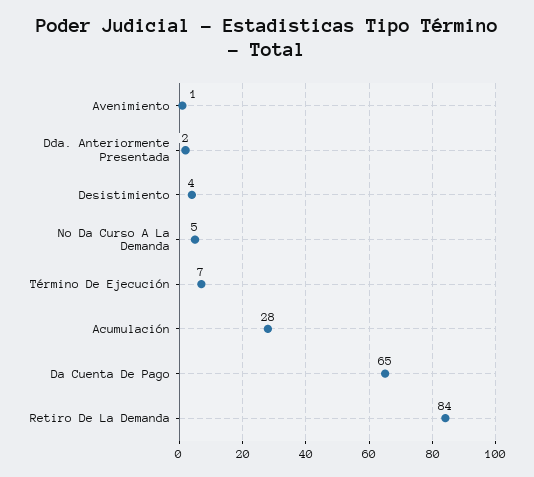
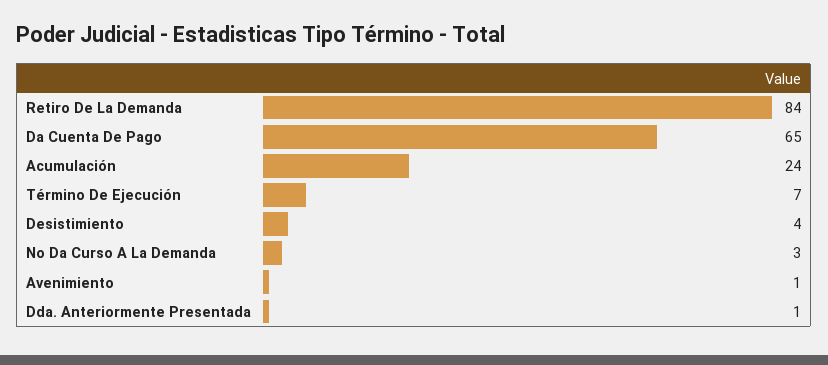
Dda. Anteriormente Presentada: 2 -> 1
No Da Curso A La Demanda: 5 -> 3
Acumulación: 28 -> 24

